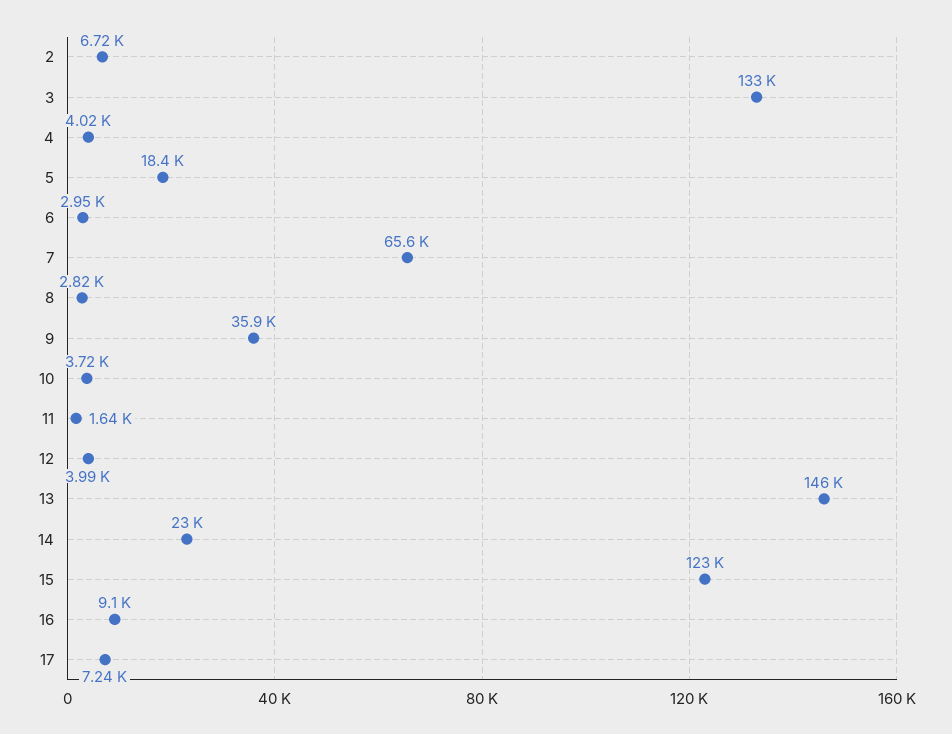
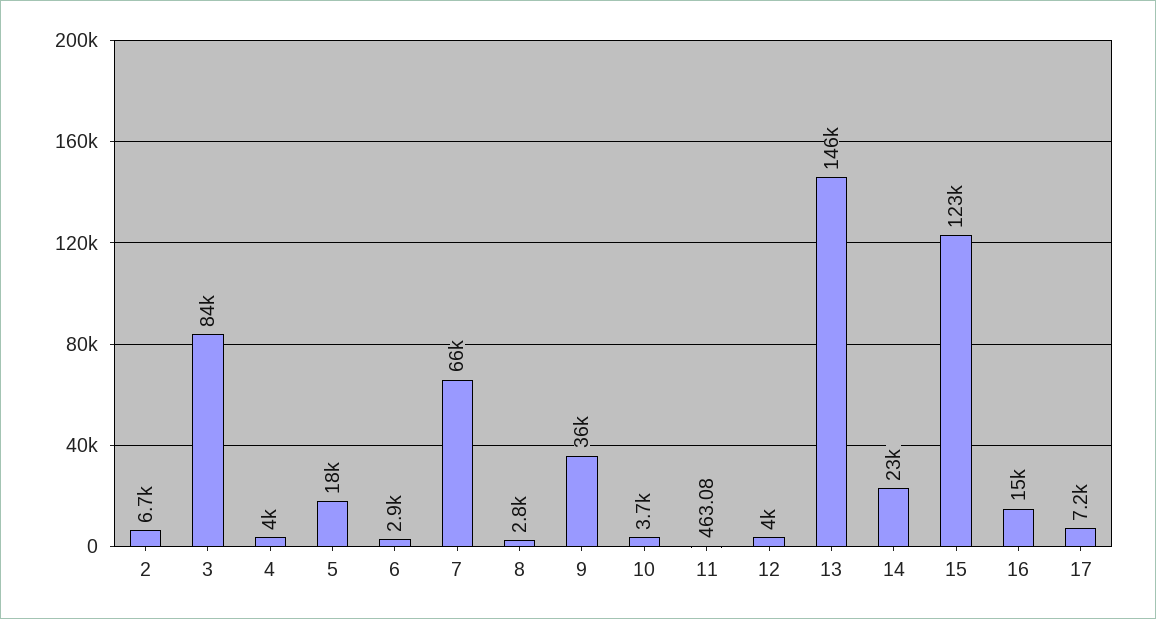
3: 133000 -> 84000
11: 1640 -> 463.08
16: 9100 -> 15000

